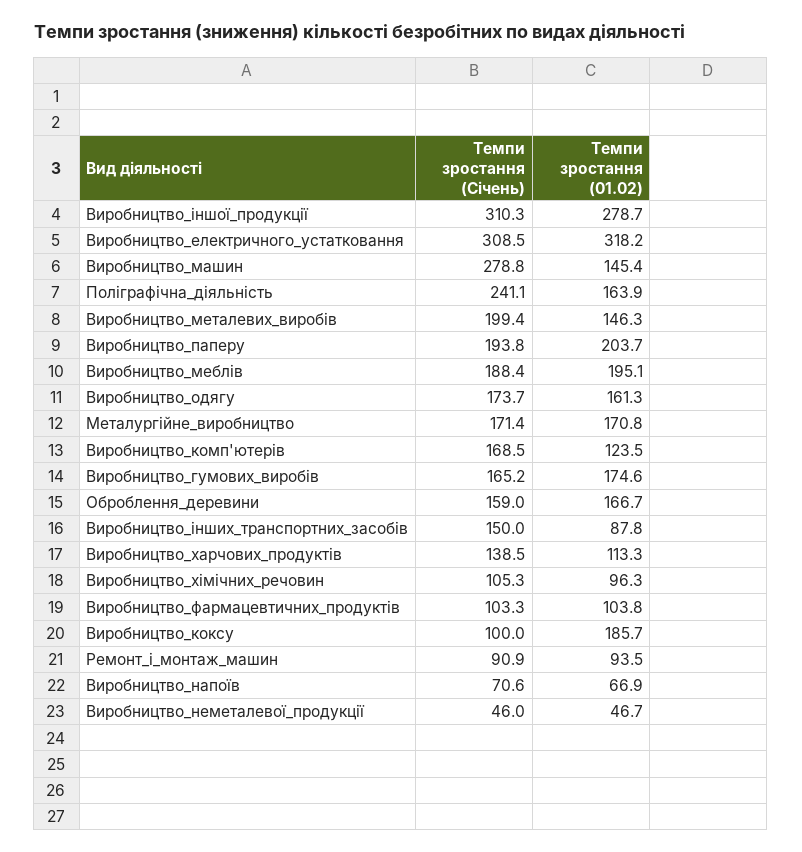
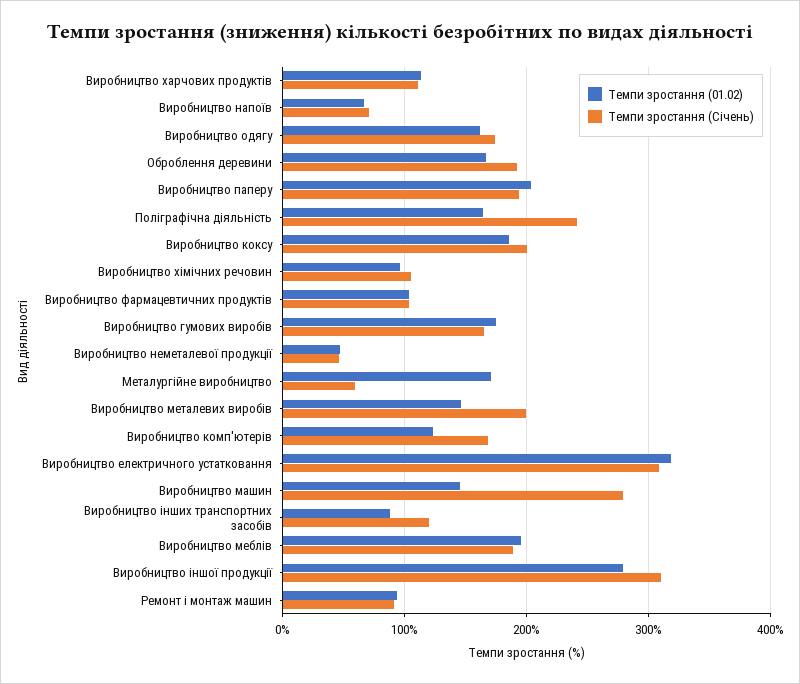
Темпи зростання (Січень), Металургійне_виробництво: 171.4 -> 60
Темпи зростання (Січень), Оброблення_деревини: 159 -> 190
Темпи зростання (Січень), Виробництво_інших_транспортних_засобів: 150 -> 120
Темпи зростання (Січень), Виробництво_харчових_продуктів: 138.5 -> 110
Темпи зростання (Січень), Виробництво_коксу: 100 -> 200

